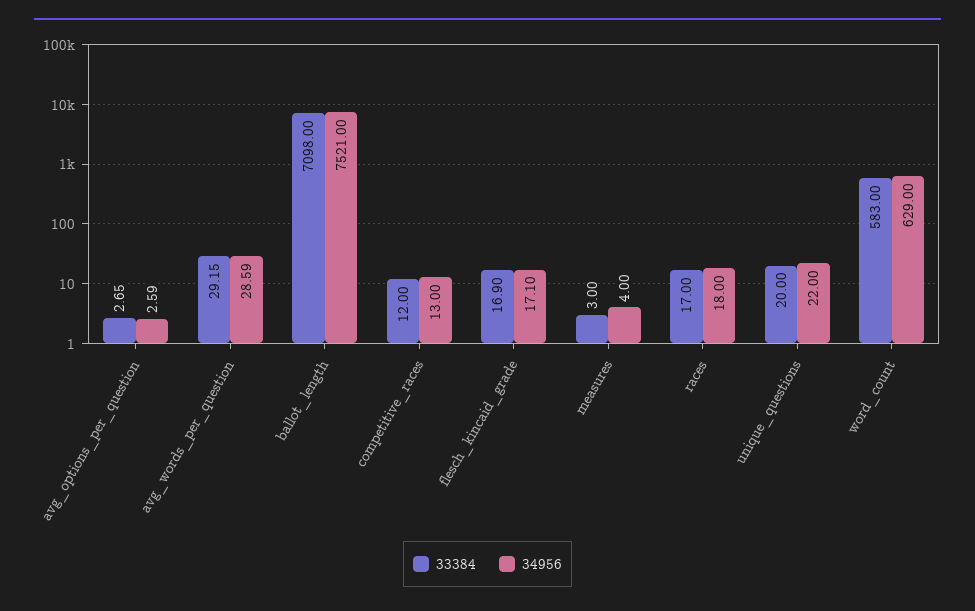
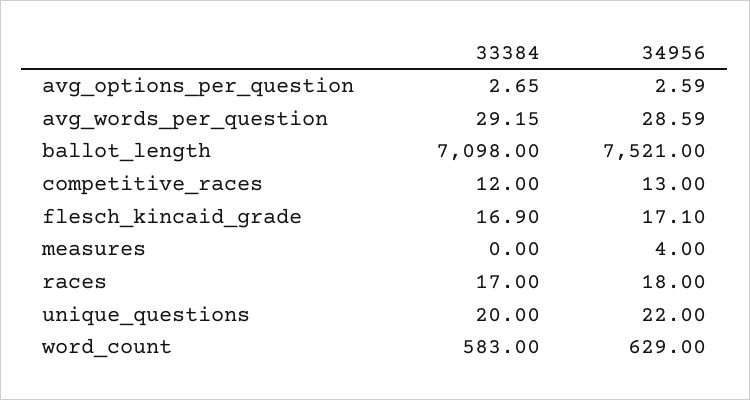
33384, measures: 3 -> 0

